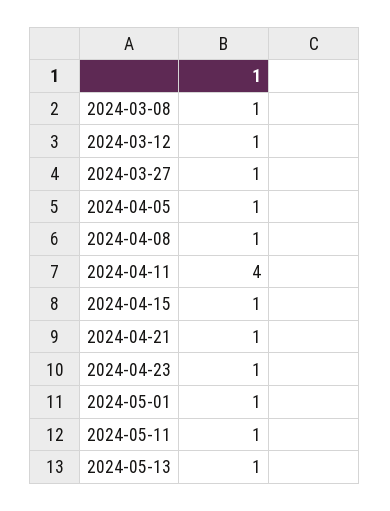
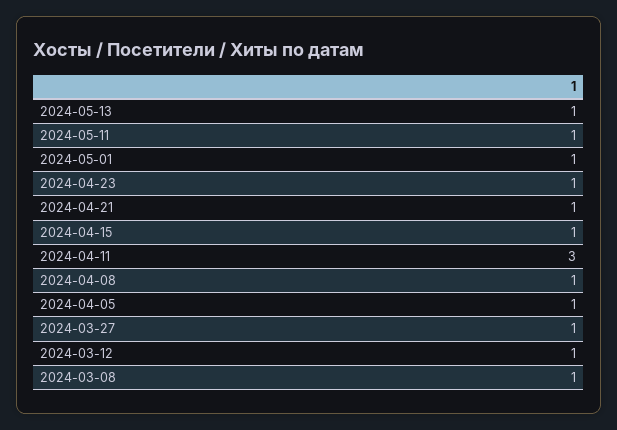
2024-04-11: 4 -> 3

